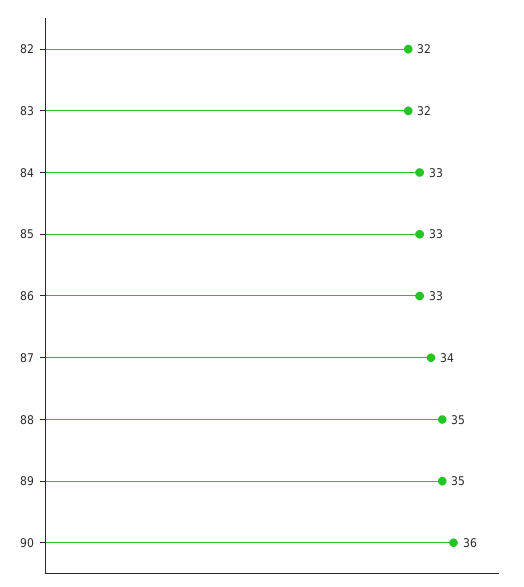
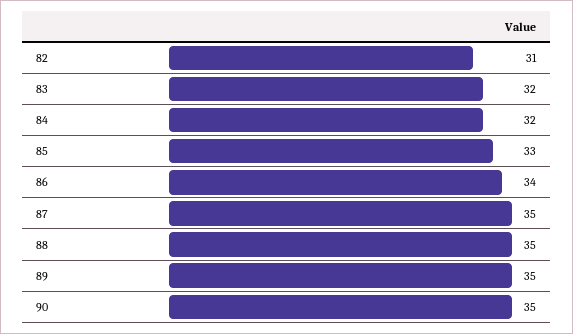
82: 32 -> 31
84: 33 -> 32
86: 33 -> 34
87: 34 -> 35
90: 36 -> 35

